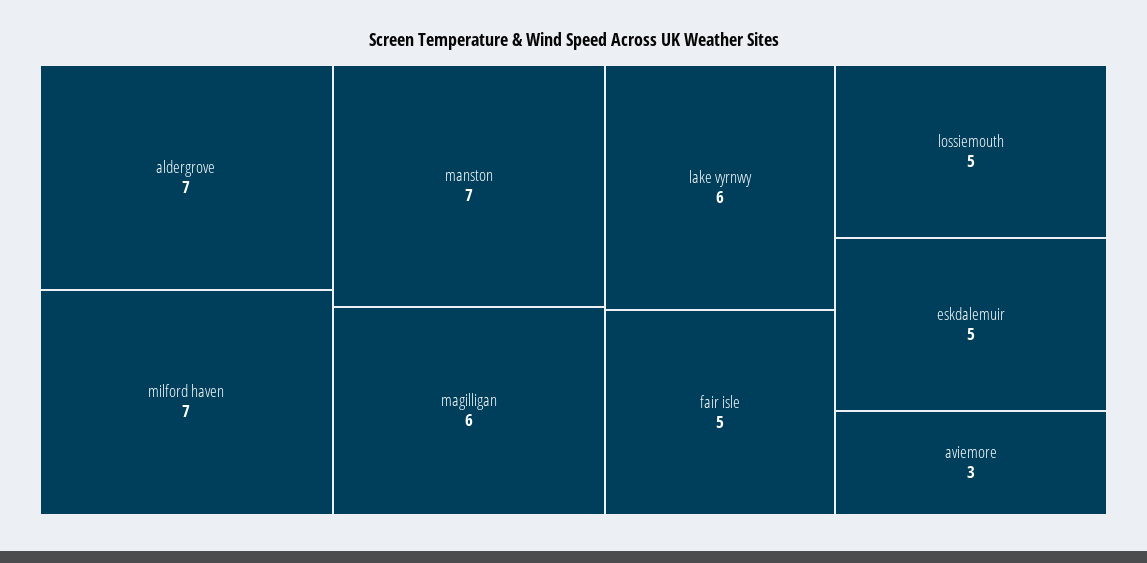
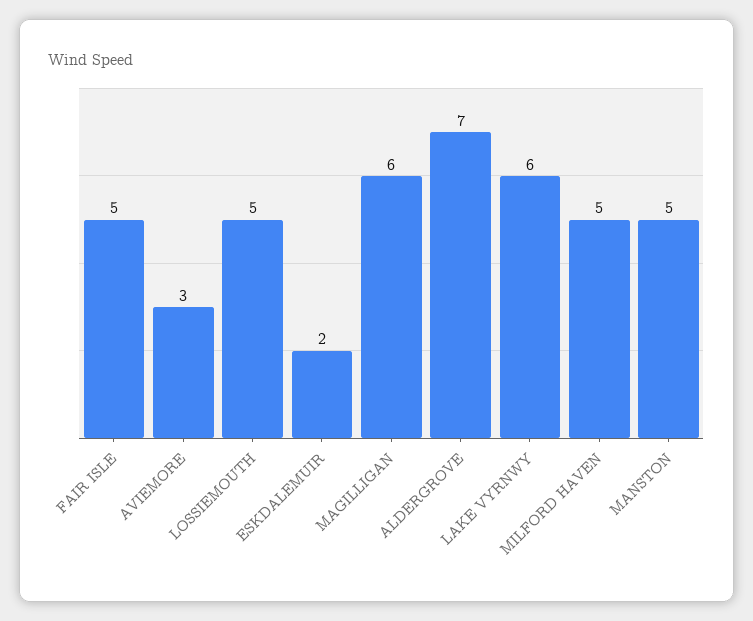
milford haven: 7 -> 5
manston: 7 -> 5
eskdalemuir: 5 -> 2

